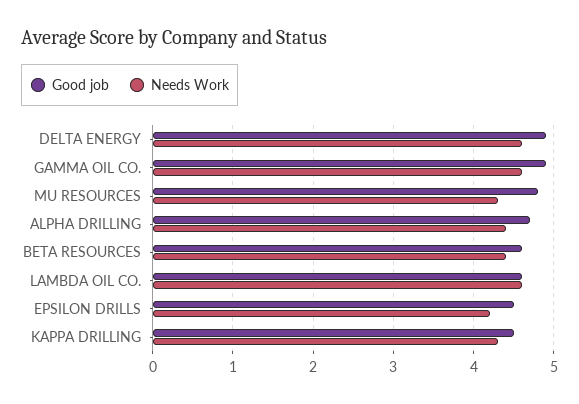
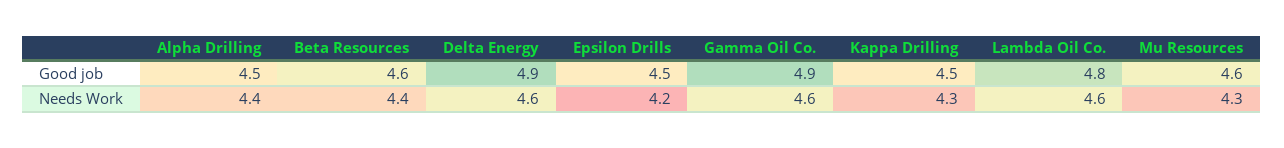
Good job, MU RESOURCES: 4.8 -> 4.6
Good job, ALPHA DRILLING: 4.7 -> 4.5
Good job, LAMBDA OIL CO.: 4.6 -> 4.8

